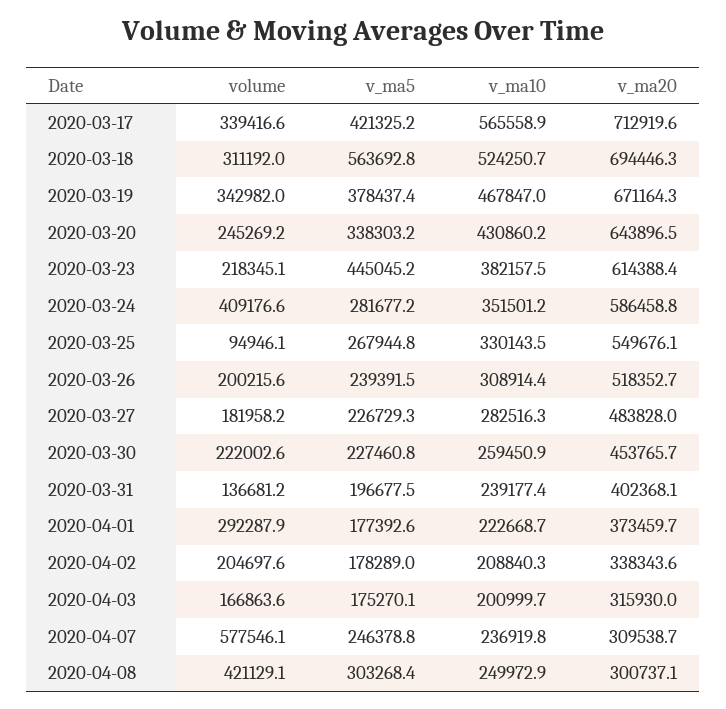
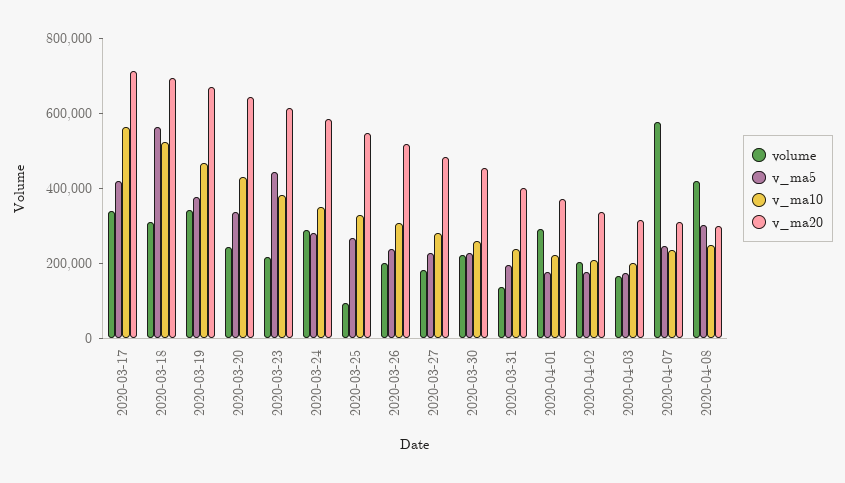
volume, 2020-03-24: 409176.6 -> 300000

